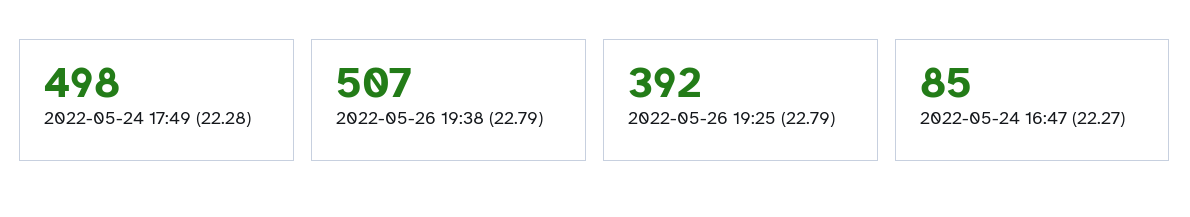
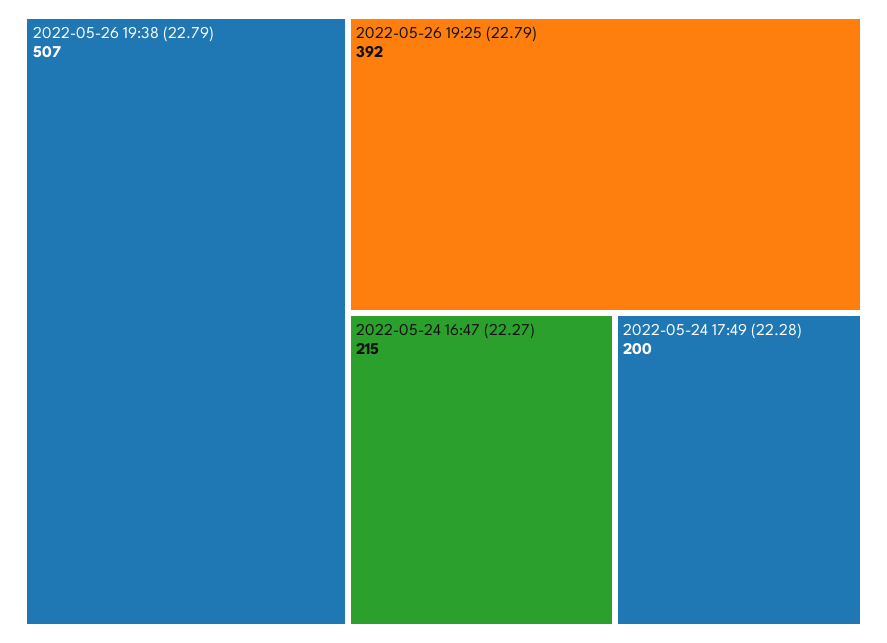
2022-05-24 17:49 (22.28): 498 -> 200
2022-05-24 16:47 (22.27): 85 -> 215

